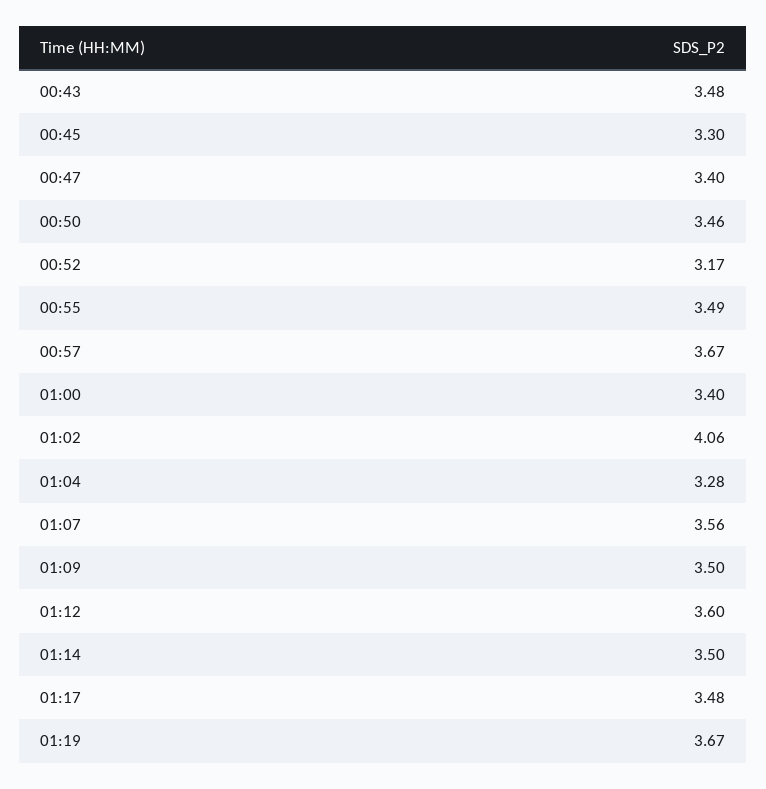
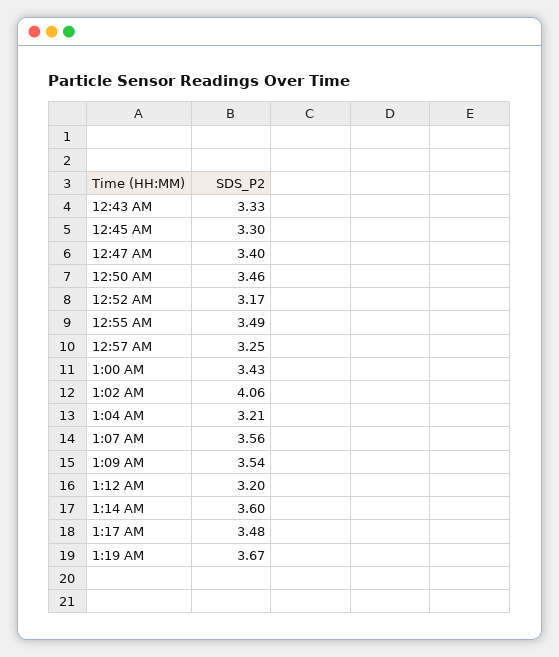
00:43: 3.48 -> 3.33
00:57: 3.67 -> 3.25
01:00: 3.4 -> 3.43
01:04: 3.28 -> 3.21
01:09: 3.5 -> 3.54
01:12: 3.6 -> 3.2
01:14: 3.5 -> 3.6

